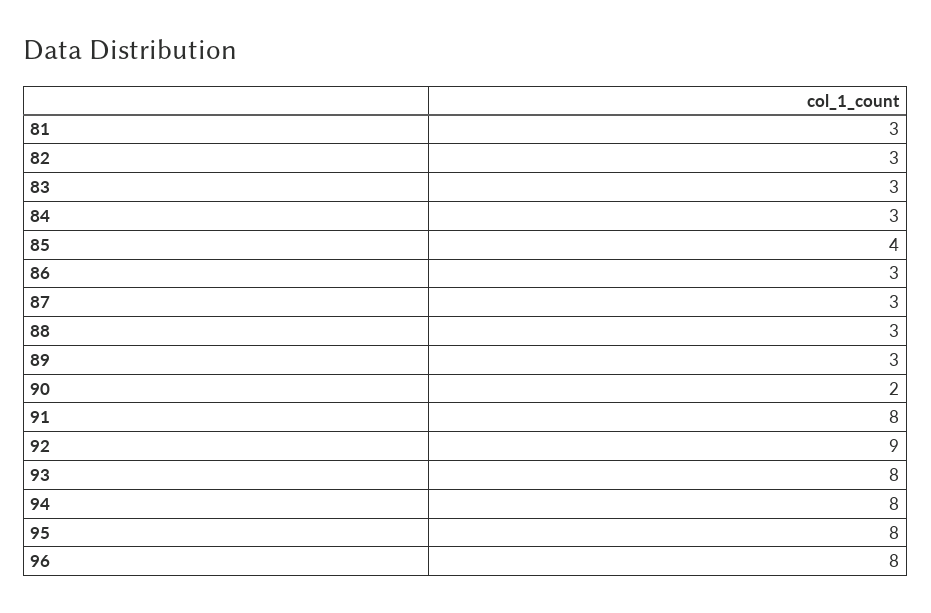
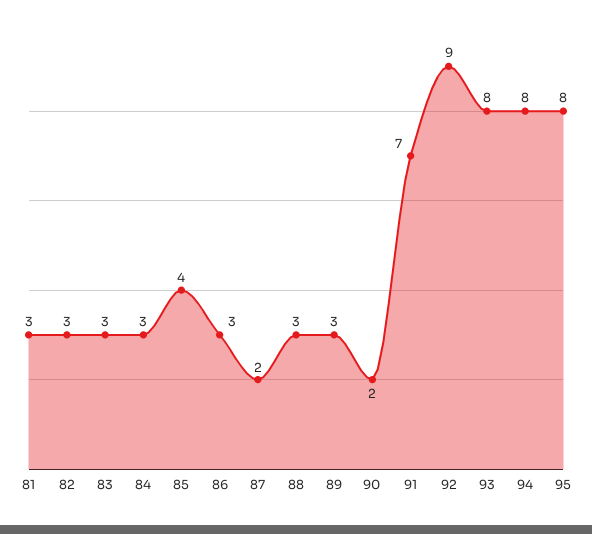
87: 3 -> 2
91: 8 -> 7
96: 8 -> none

